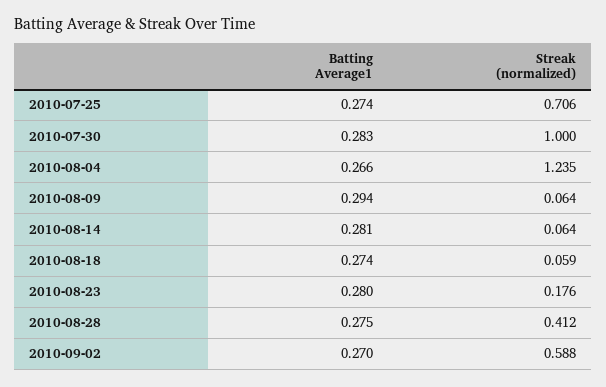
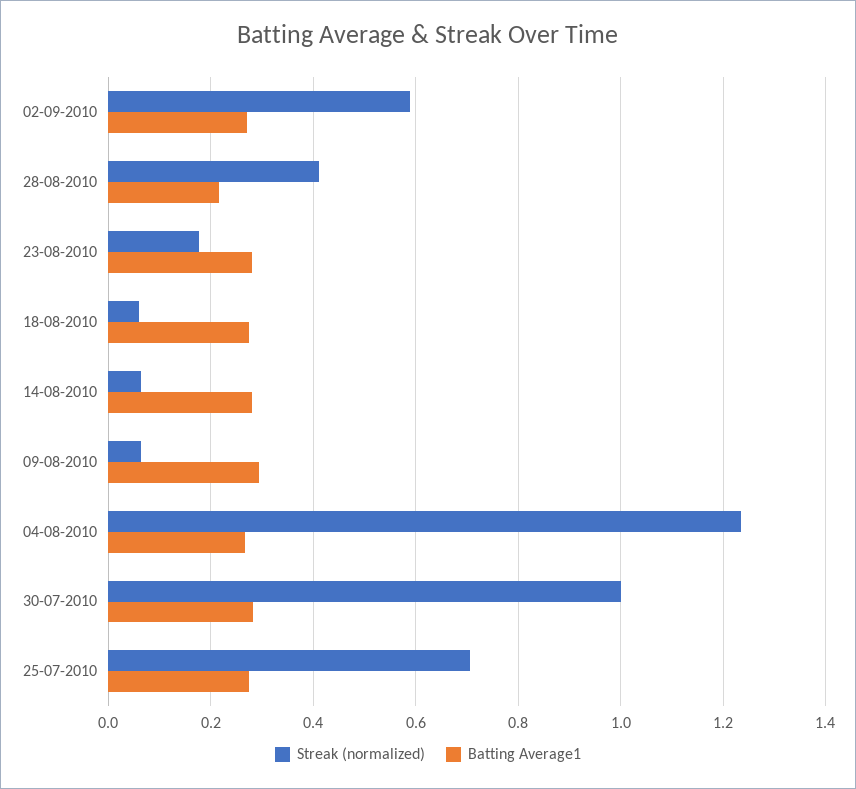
Batting Average1, 2010-08-28: 0.275 -> 0.22

